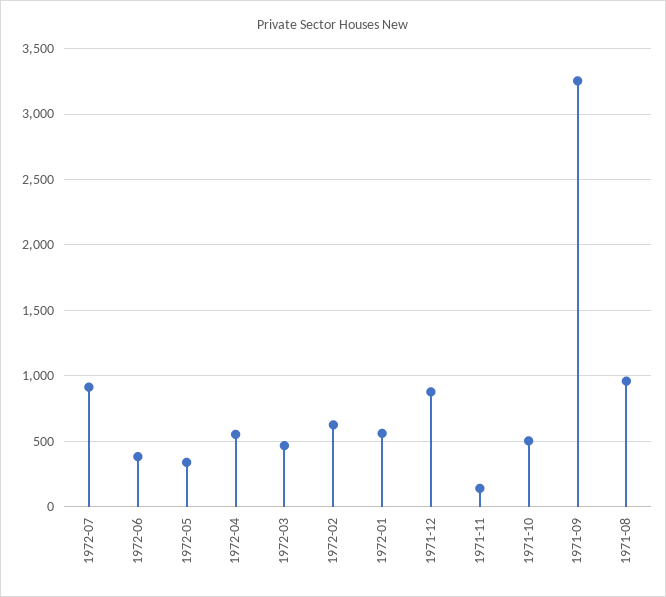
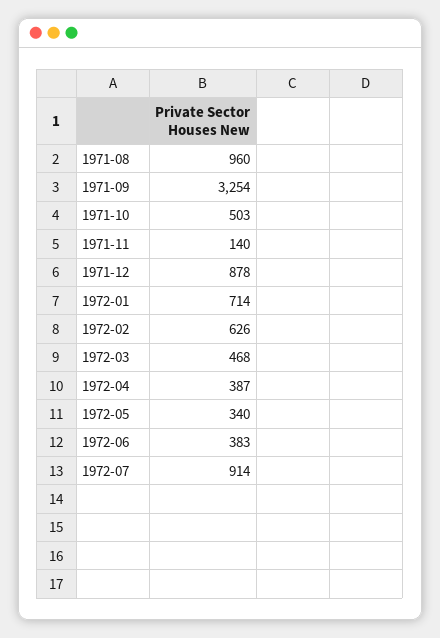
1972-04: 550 -> 387
1972-01: 550 -> 714

